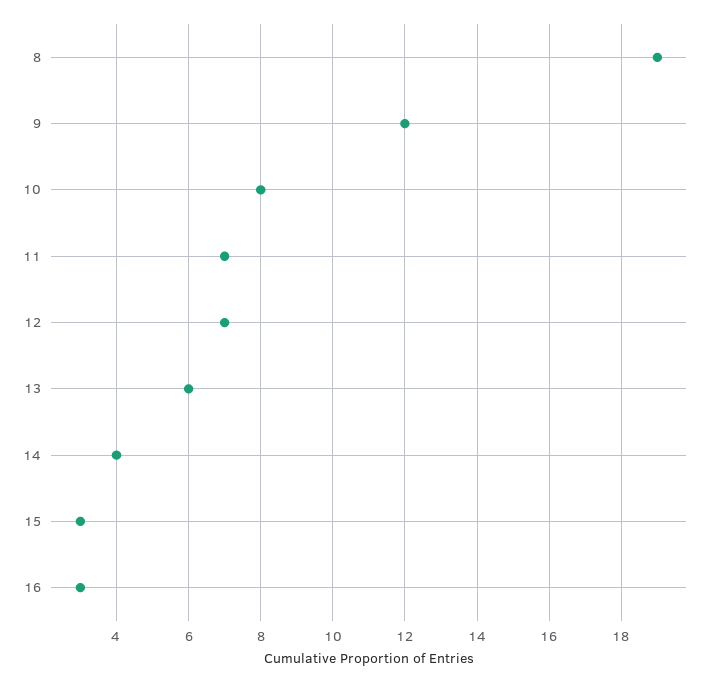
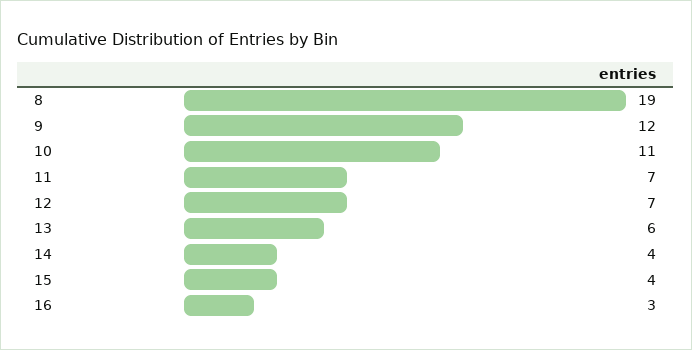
10: 8 -> 11
15: 3 -> 4

